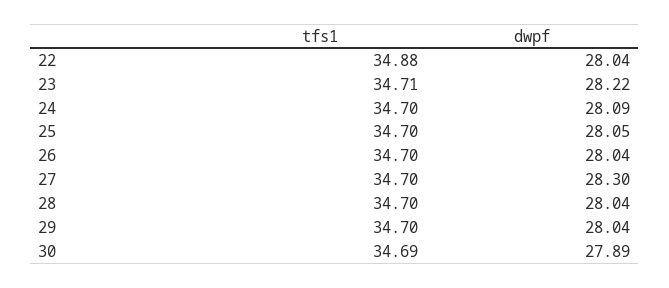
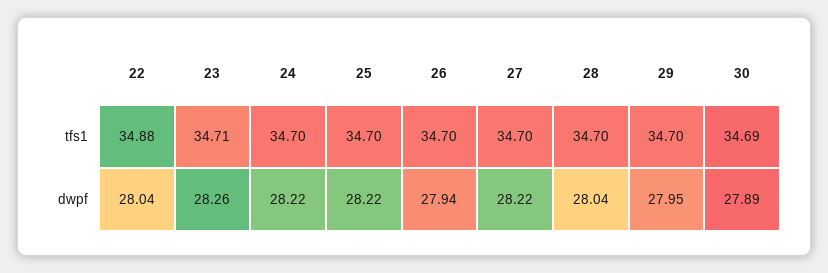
dwpf, 23: 28.22 -> 28.26
dwpf, 24: 28.09 -> 28.22
dwpf, 25: 28.05 -> 28.22
dwpf, 26: 28.04 -> 27.94
dwpf, 27: 28.3 -> 28.22
dwpf, 29: 28.04 -> 27.95

